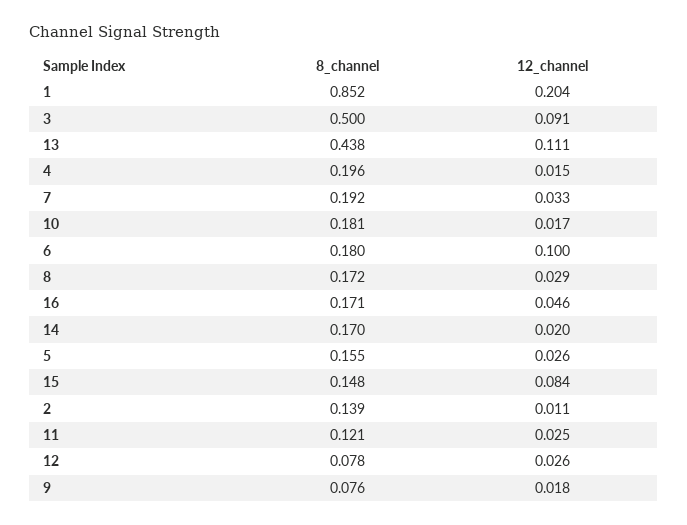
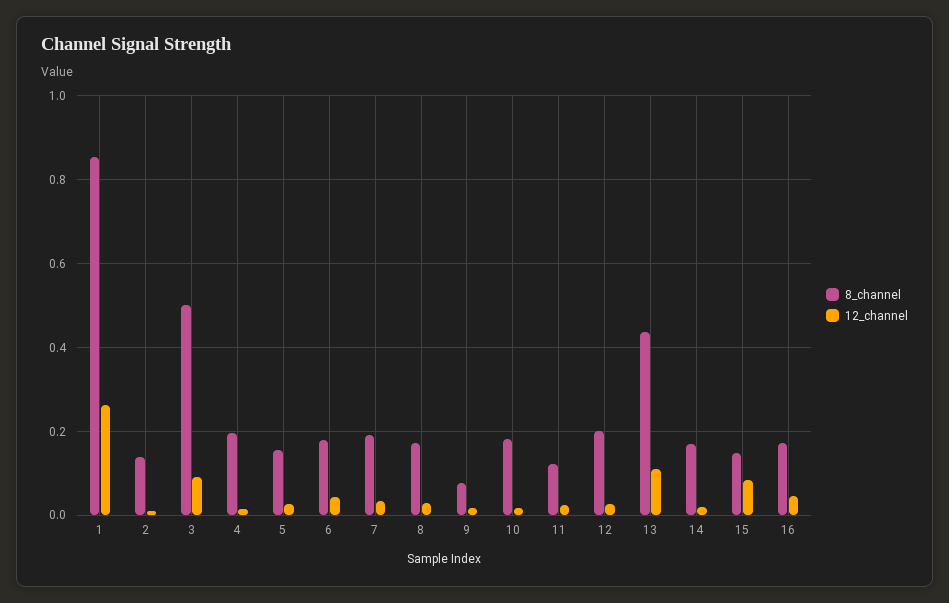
12_channel, 1: 0.204 -> 0.26
12_channel, 6: 0.1 -> 0.04
8_channel, 12: 0.078 -> 0.2

